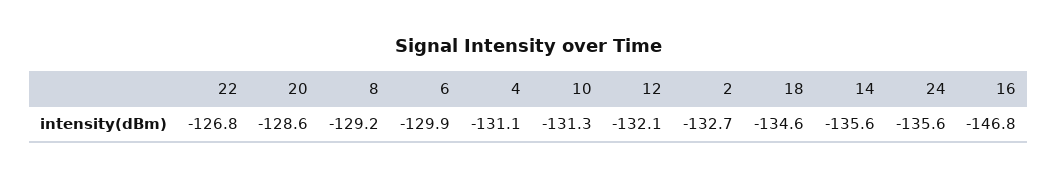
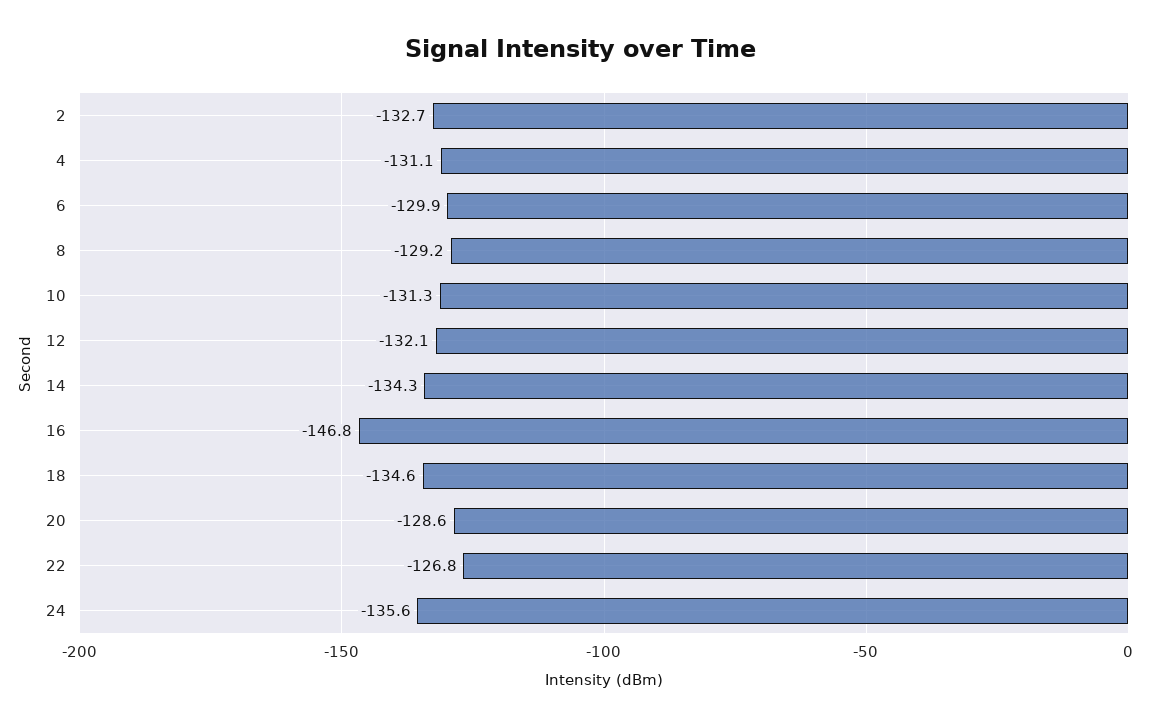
14: -135.6 -> -134.3

